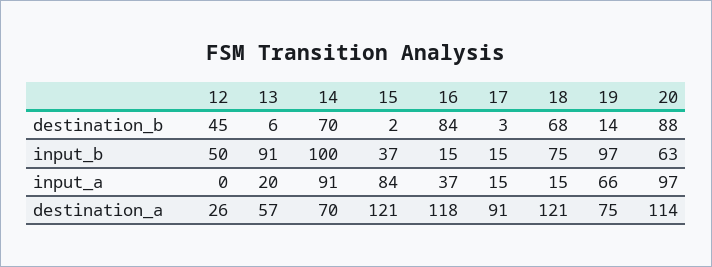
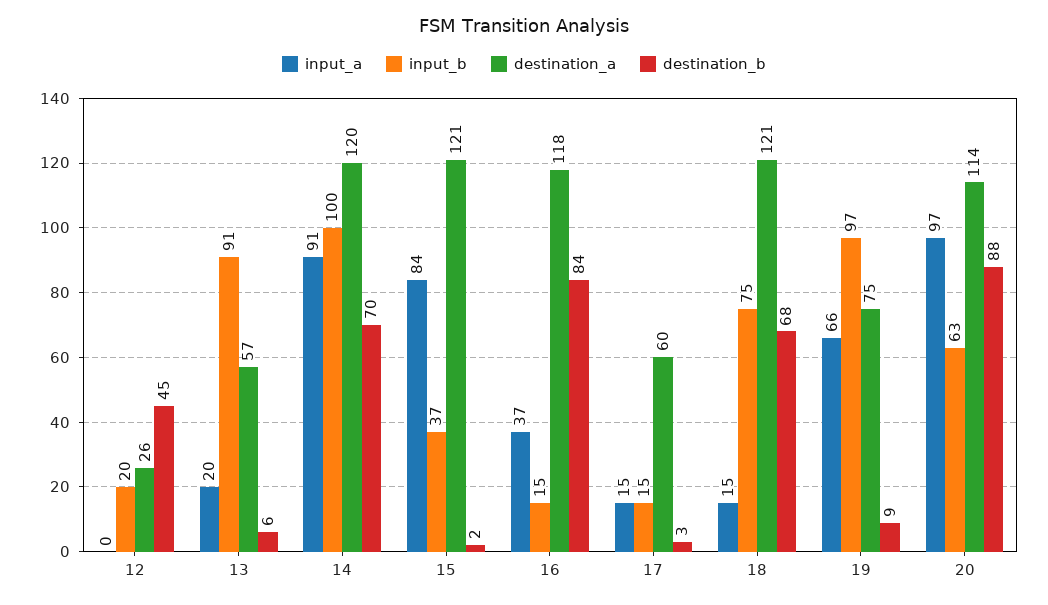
destination_b, 19: 14 -> 9
input_b, 12: 50 -> 20
destination_a, 14: 70 -> 120
destination_a, 17: 91 -> 60

